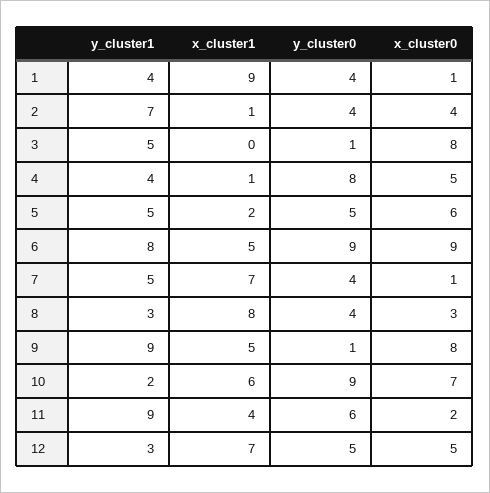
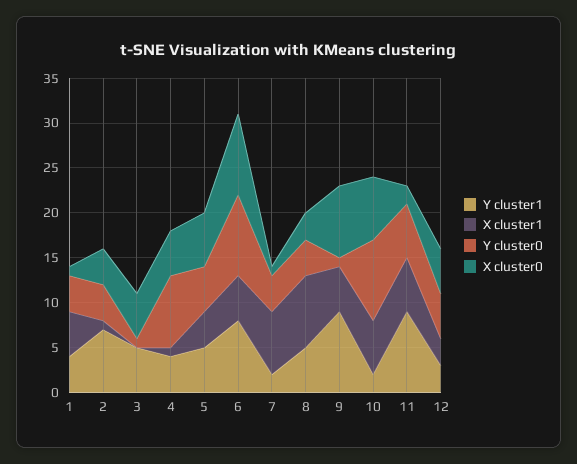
x_cluster1, 1: 9 -> 5
x_cluster0, 3: 8 -> 5
x_cluster1, 5: 2 -> 4
y_cluster1, 7: 5 -> 2
y_cluster1, 8: 3 -> 5
x_cluster1, 11: 4 -> 6
x_cluster1, 12: 7 -> 3

